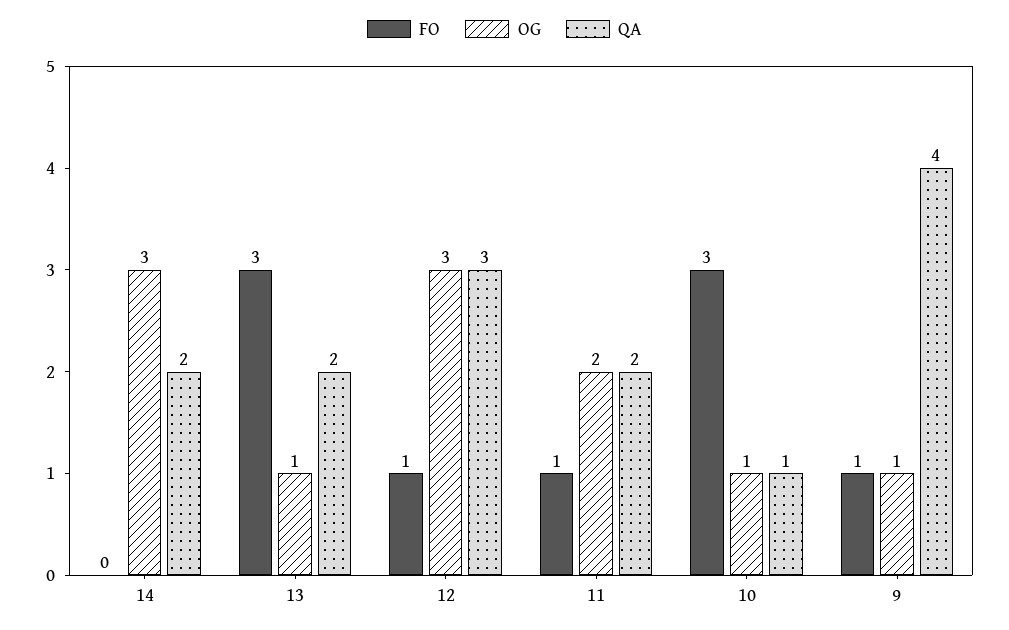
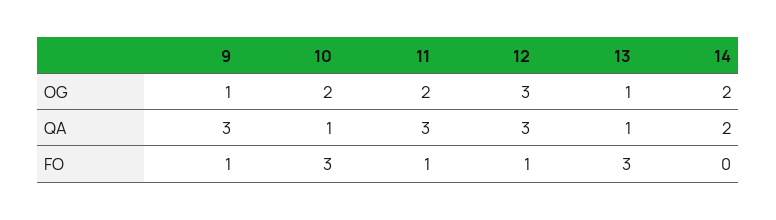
OG, 14: 3 -> 2
QA, 13: 2 -> 1
QA, 11: 2 -> 3
OG, 10: 1 -> 2
QA, 9: 4 -> 3

